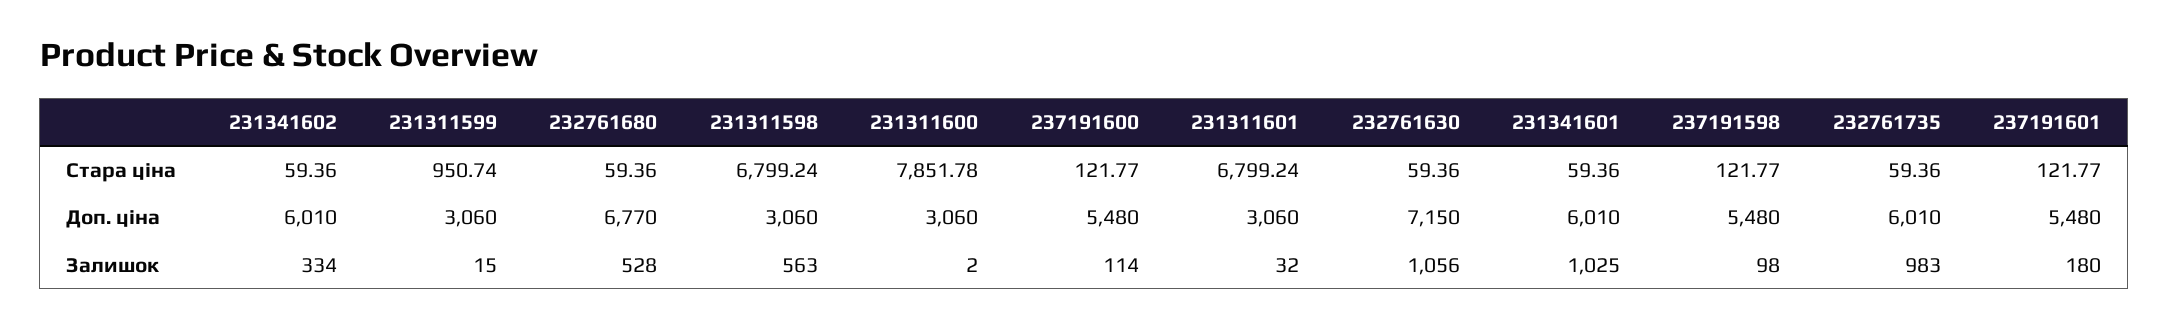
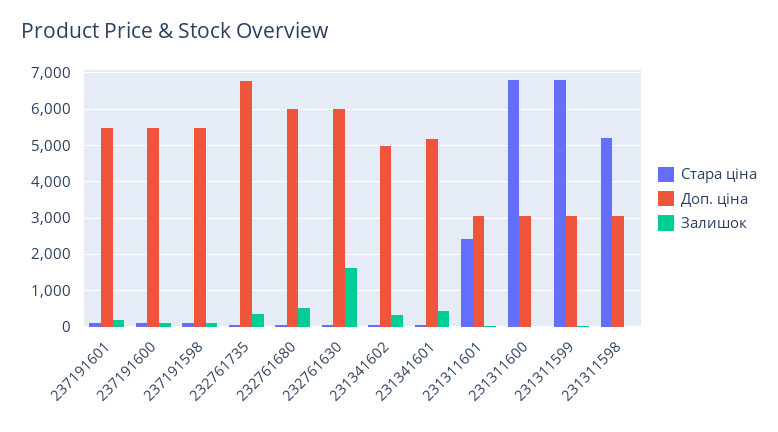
Стара ціна, 231311599: 950.74 -> 6800
Стара ціна, 231311598: 6799.24 -> 5200
Стара ціна, 231311600: 7851.78 -> 6800
Стара ціна, 231311601: 6799.24 -> 2400
Доп. ціна, 231341602: 6010 -> 5000
Доп. ціна, 232761680: 6770 -> 6000
Доп. ціна, 232761630: 7150 -> 6000
Доп. ціна, 231341601: 6010 -> 5200
Доп. ціна, 232761735: 6010 -> 6800
Залишок, 231311598: 563 -> 0
Залишок, 232761630: 1056 -> 1600
Залишок, 231341601: 1025 -> 400
Залишок, 232761735: 983 -> 400

